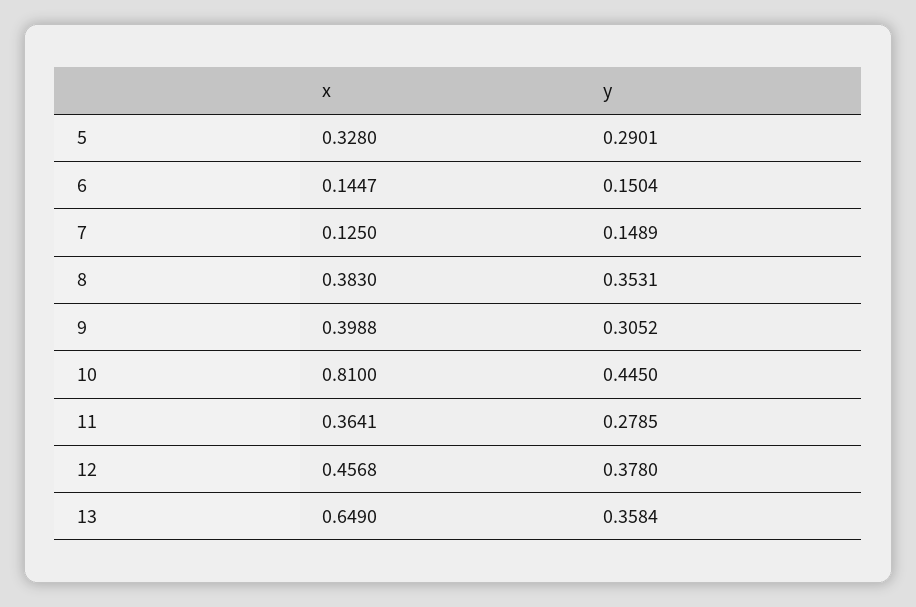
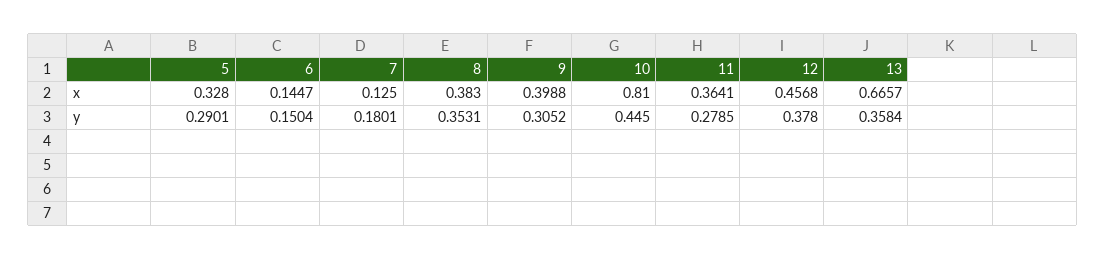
y, 7: 0.1489 -> 0.1801
x, 13: 0.649 -> 0.6657

